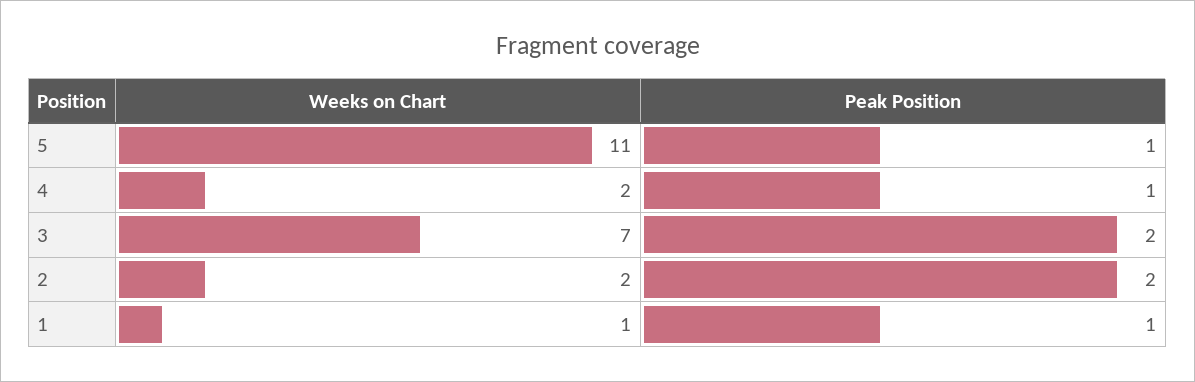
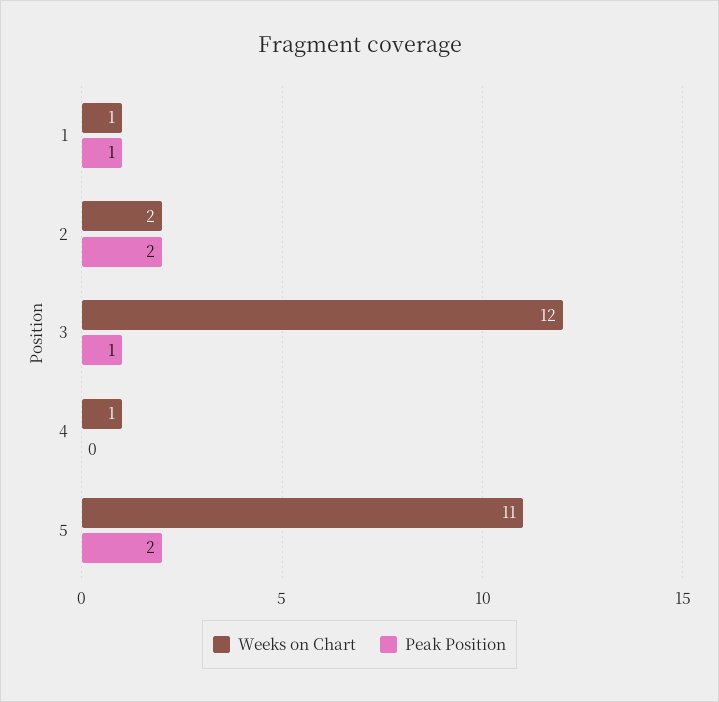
Peak Position, 5: 1 -> 2
Weeks on Chart, 4: 2 -> 1
Peak Position, 4: 1 -> 0
Weeks on Chart, 3: 7 -> 12
Peak Position, 3: 2 -> 1

